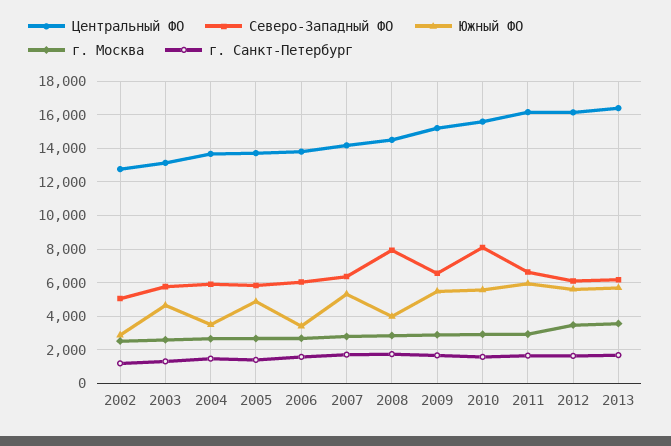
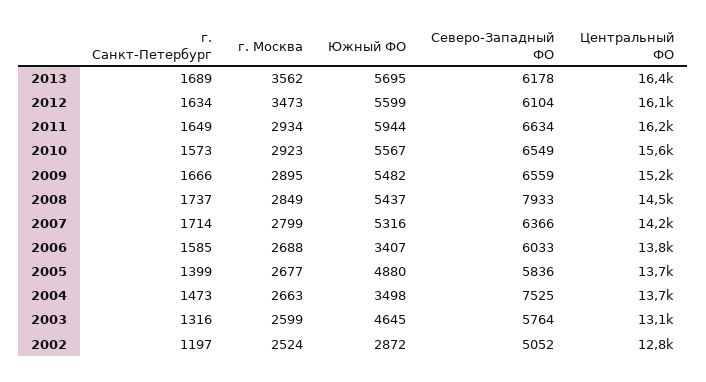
Северо-Западный ФО, 2004: 6000 -> 7525
Южный ФО, 2008: 4000 -> 5437
Северо-Западный ФО, 2010: 8000 -> 6549

